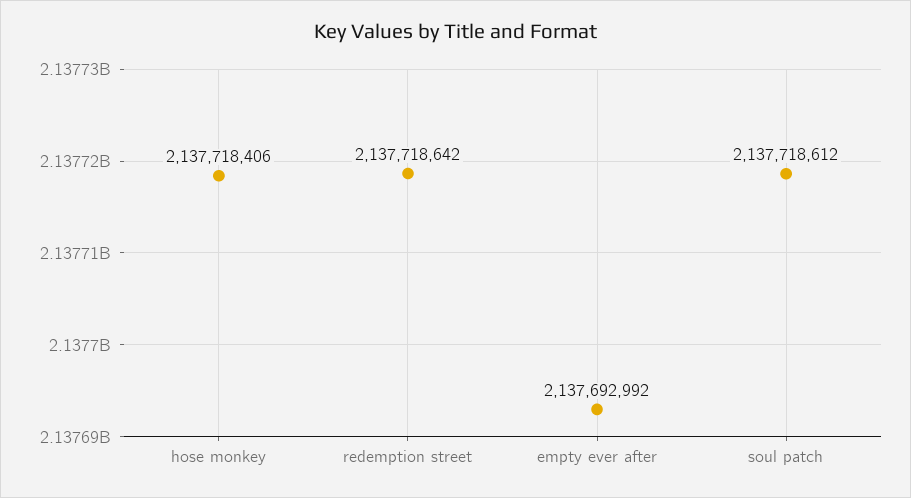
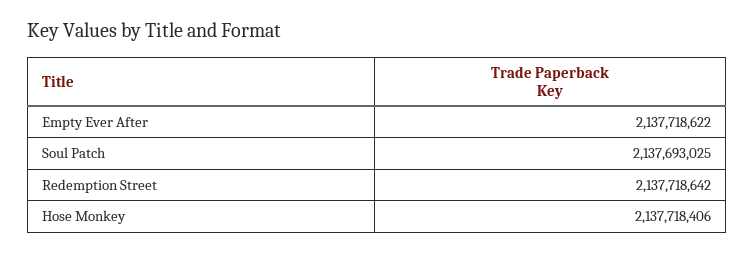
empty ever after: 2137692992 -> 2137718622
soul patch: 2137718612 -> 2137693025

